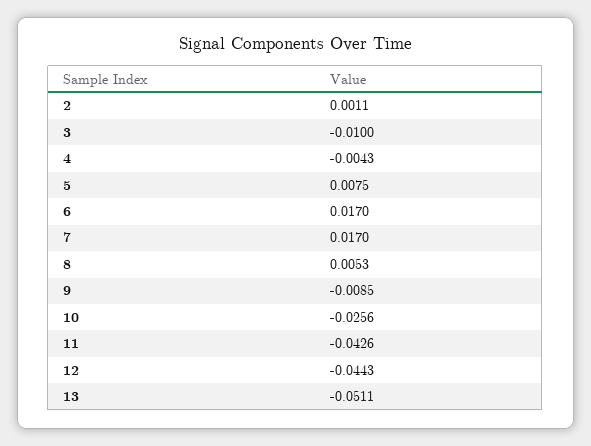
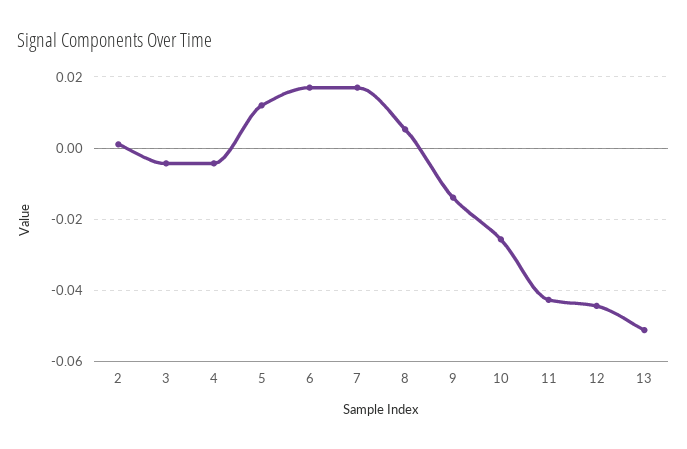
3: -0.01 -> -0.004
5: 0.0075 -> 0.012
9: -0.0085 -> -0.014

